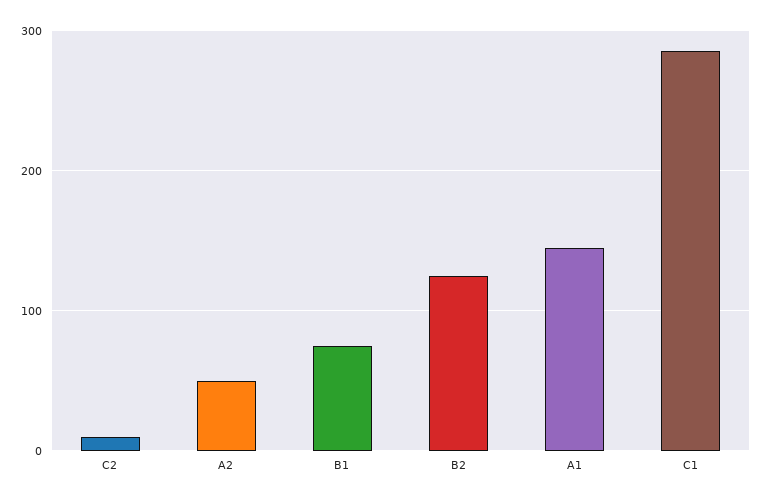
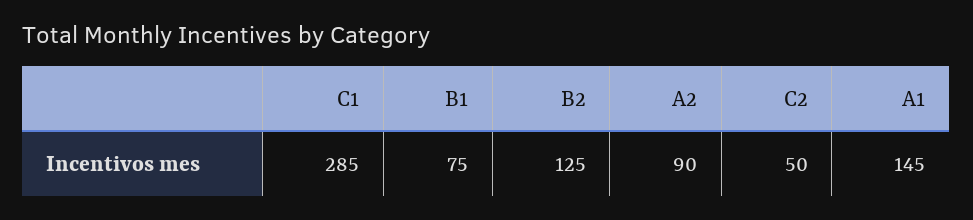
C2: 10 -> 50
A2: 50 -> 90

